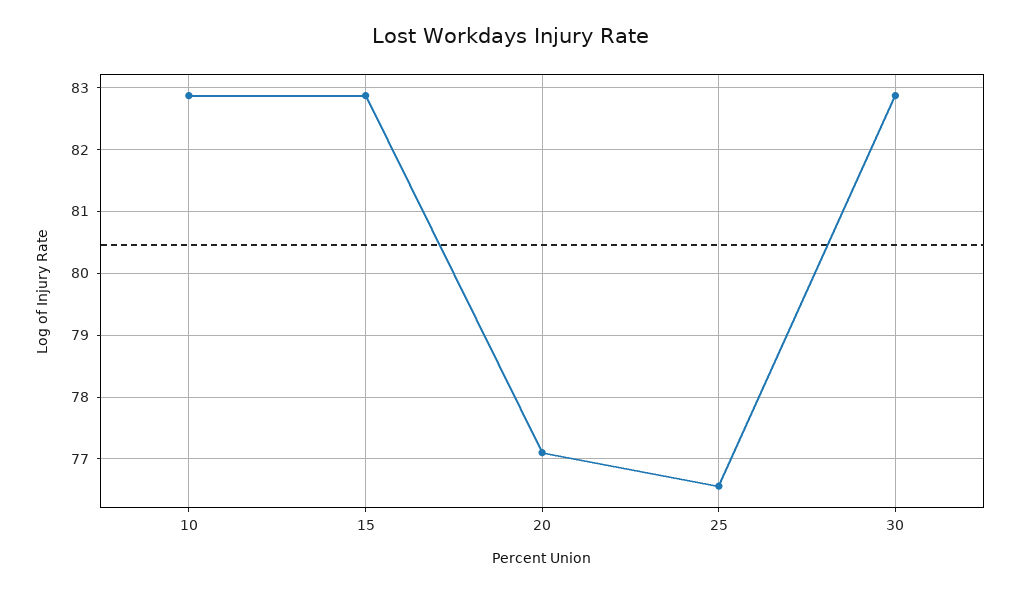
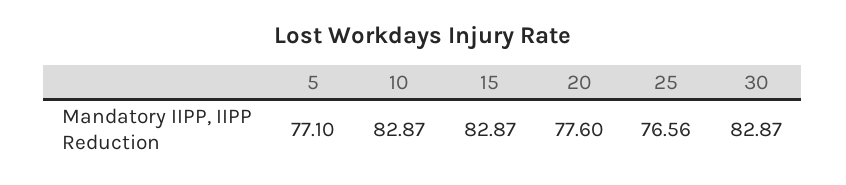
20: 77.1 -> 77.6
5: none -> 77.1

